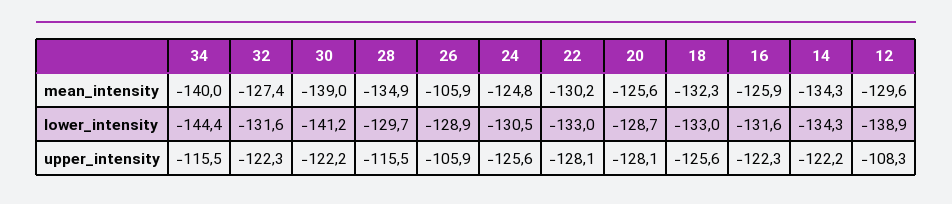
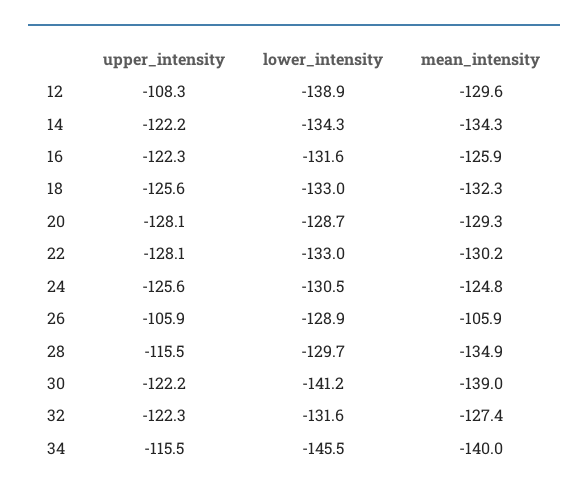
20, mean_intensity: -125.6 -> -129.3
34, lower_intensity: -144.4 -> -145.5

